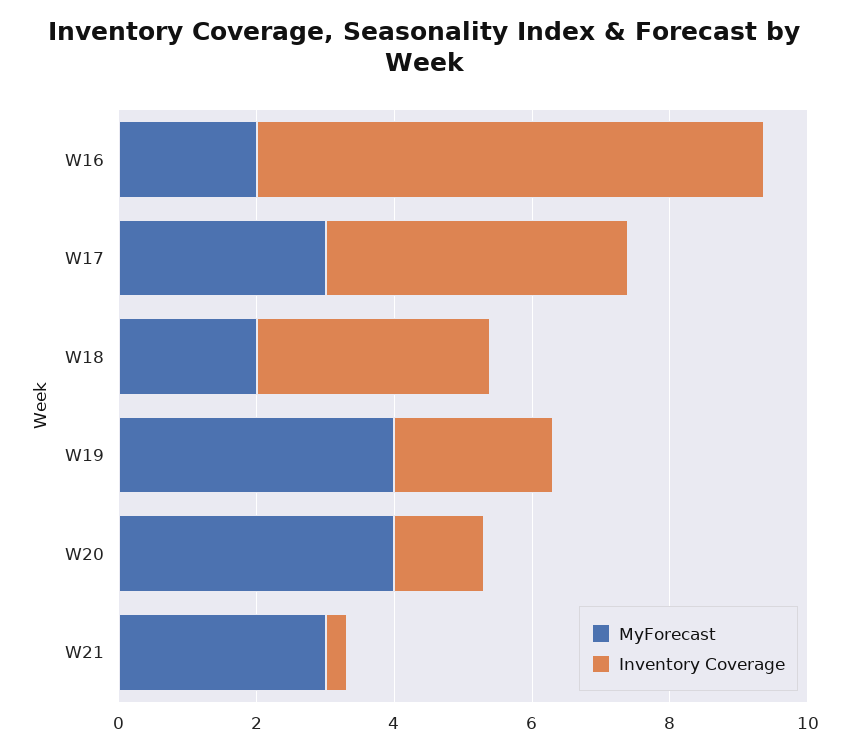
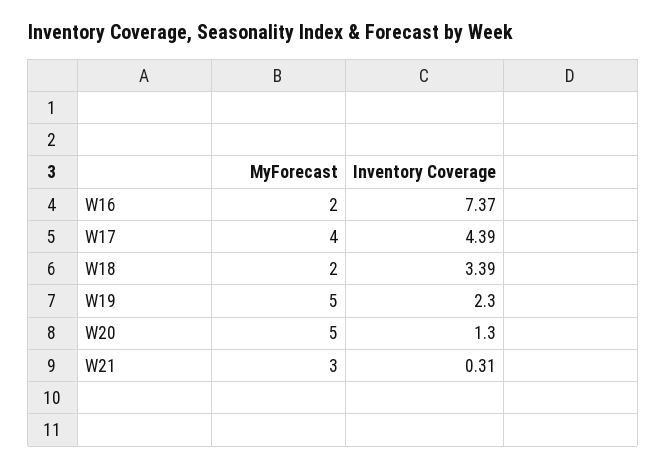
MyForecast, W17: 3 -> 4
MyForecast, W19: 4 -> 5
MyForecast, W20: 4 -> 5

